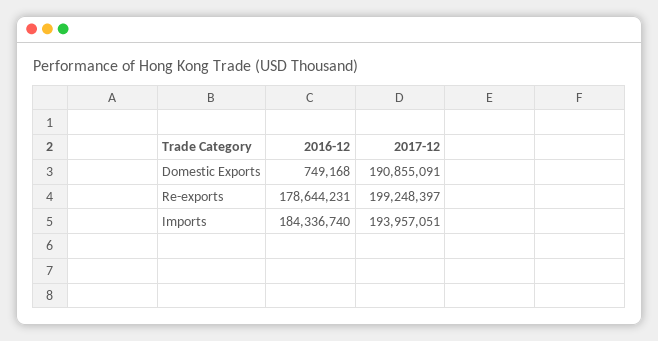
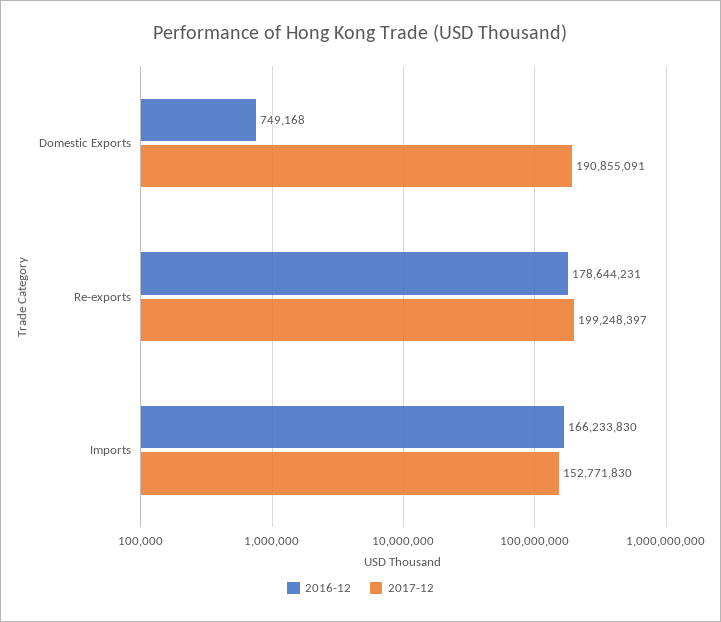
2016-12, Imports: 184336740 -> 166233830
2017-12, Imports: 193957051 -> 152771830

